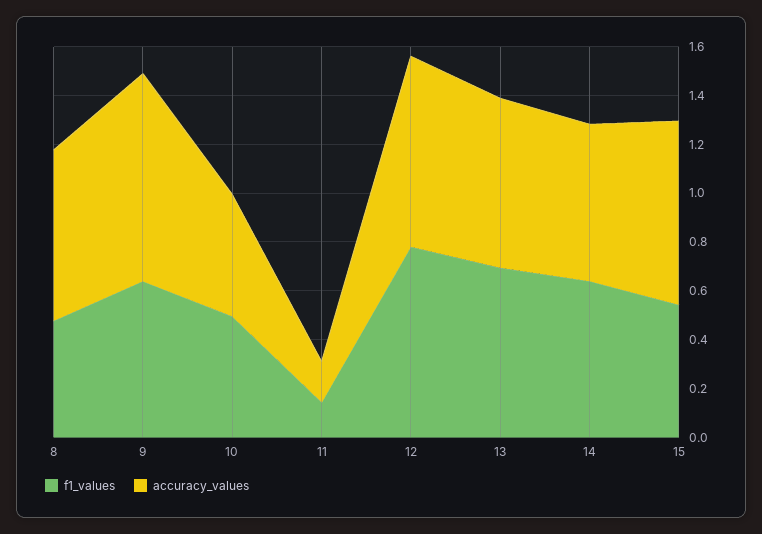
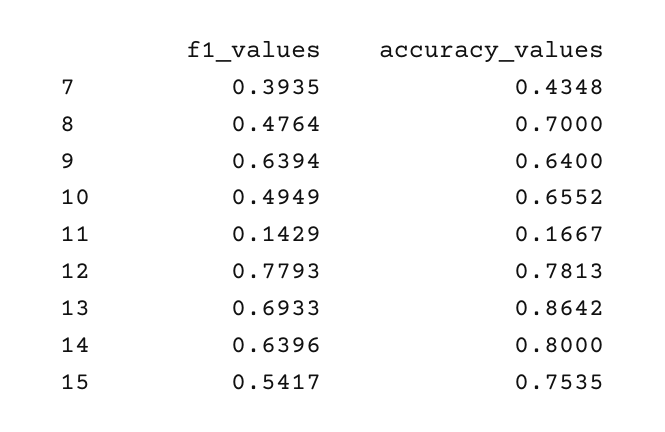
accuracy_values, 9: 0.85 -> 0.64
accuracy_values, 10: 0.5 -> 0.6552
accuracy_values, 13: 0.7 -> 0.8642
accuracy_values, 14: 0.65 -> 0.8
f1_values, 7: none -> 0.3935
accuracy_values, 7: none -> 0.4348

